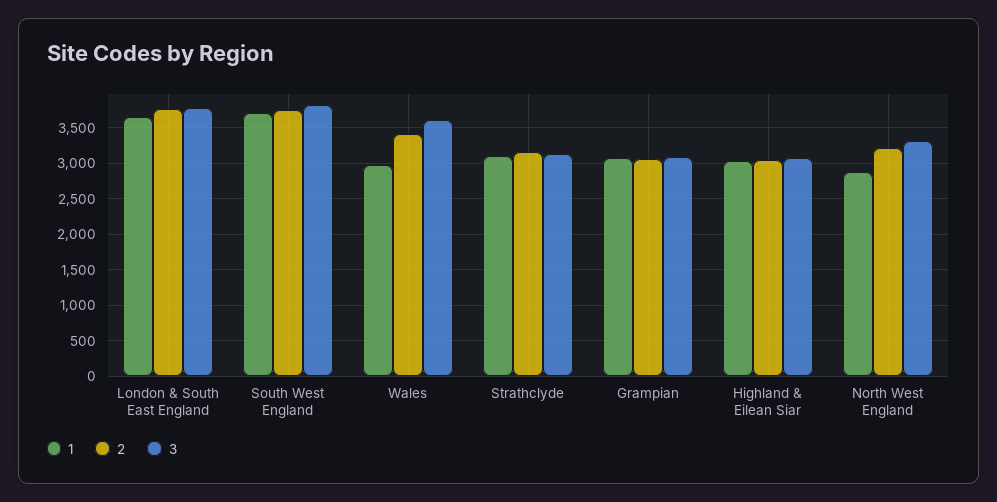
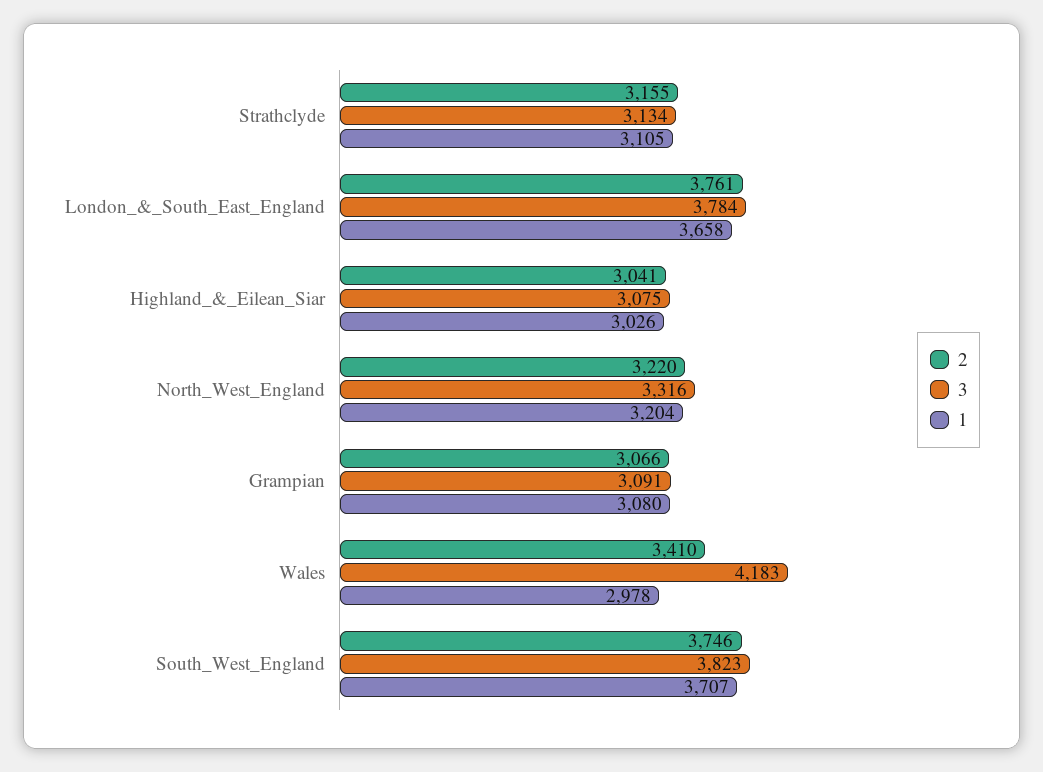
3, Wales: 3600 -> 4183
1, North West England: 2900 -> 3204

